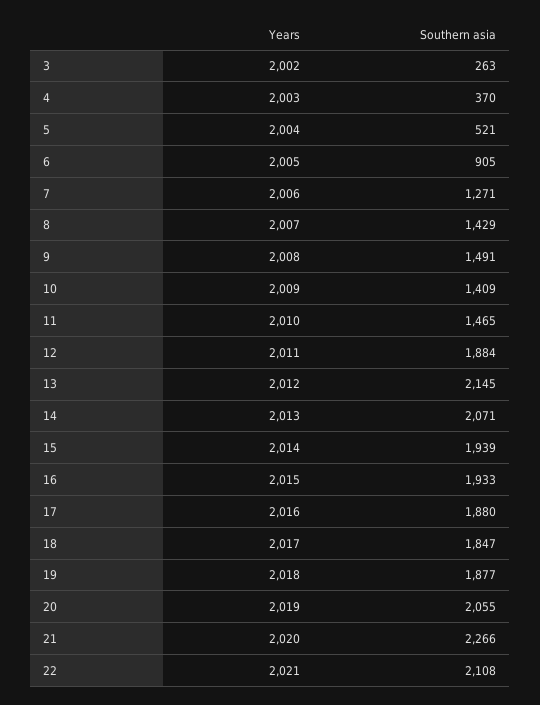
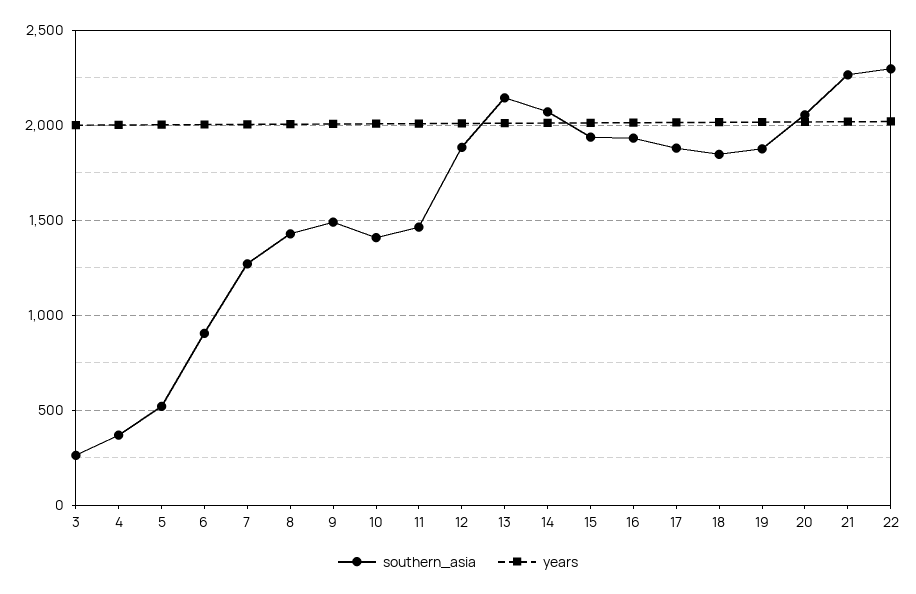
Southern asia, 22: 2108 -> 2300

